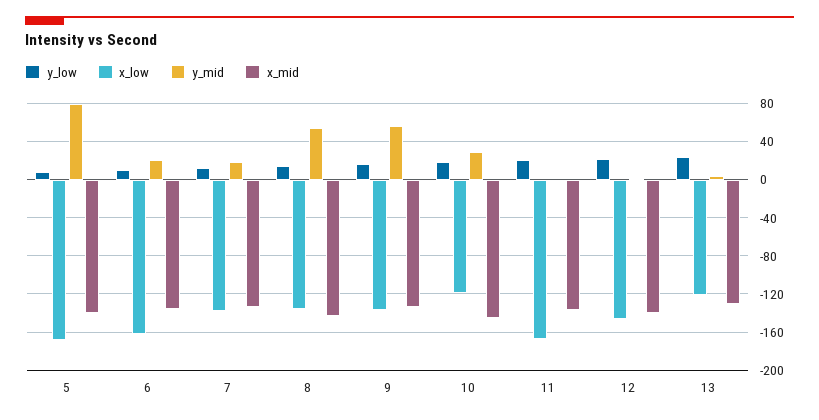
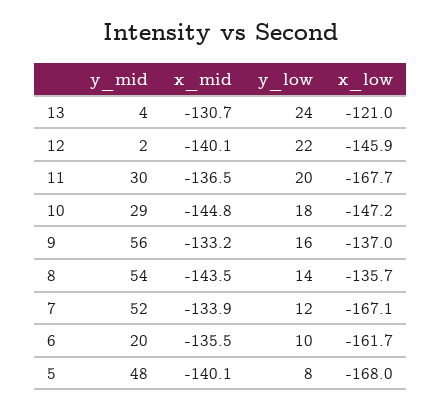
y_mid, 5: 80 -> 48
x_low, 7: -140 -> -167.1
y_mid, 7: 20 -> 52
x_low, 10: -120 -> -147.2
y_mid, 11: 0 -> 30

